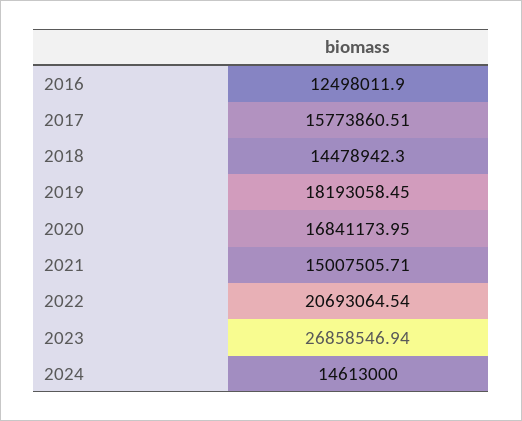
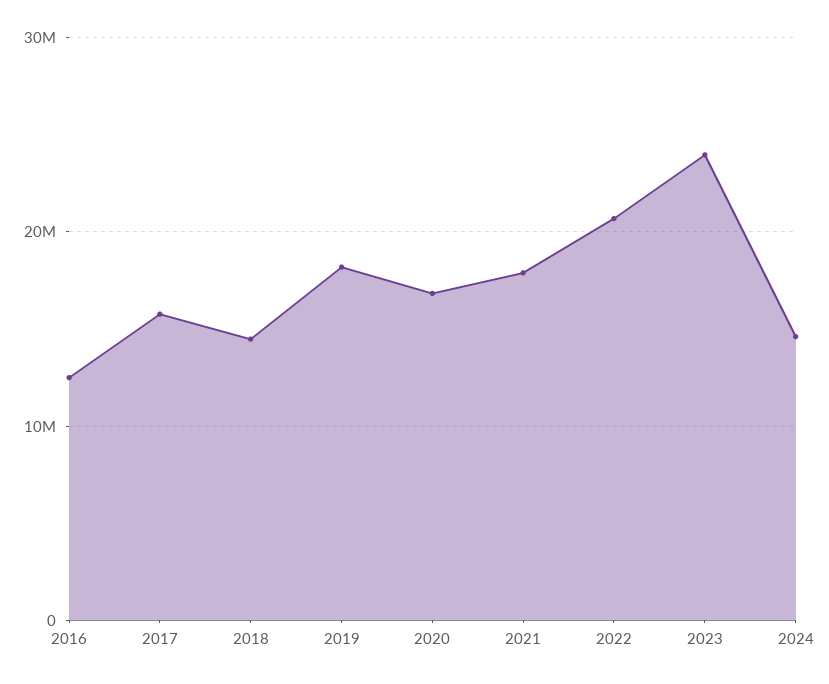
2021: 15007505.71 -> 18000000
2023: 26858546.94 -> 24000000

